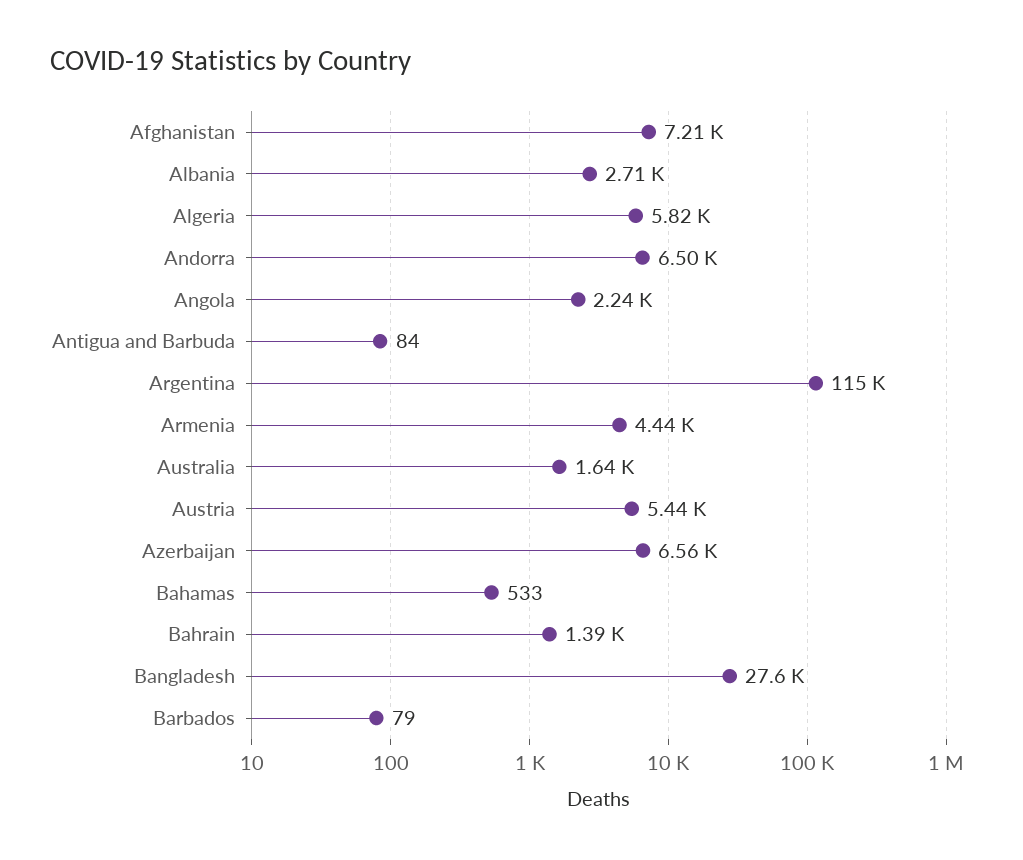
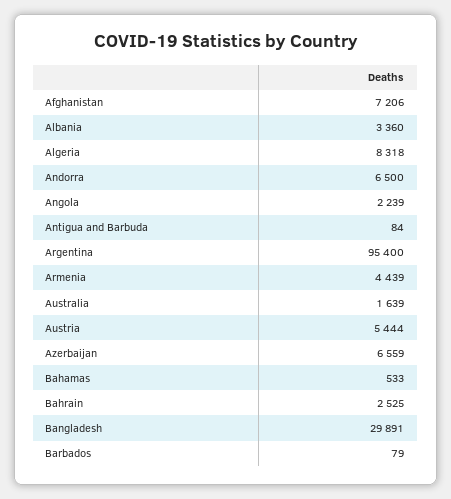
Albania: 2710 -> 3360
Algeria: 5820 -> 8318
Argentina: 115000 -> 95400
Bahrain: 1390 -> 2525
Bangladesh: 27600 -> 29891

